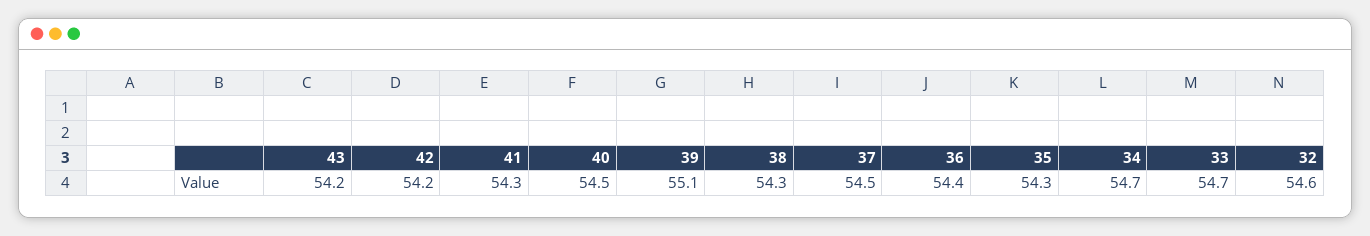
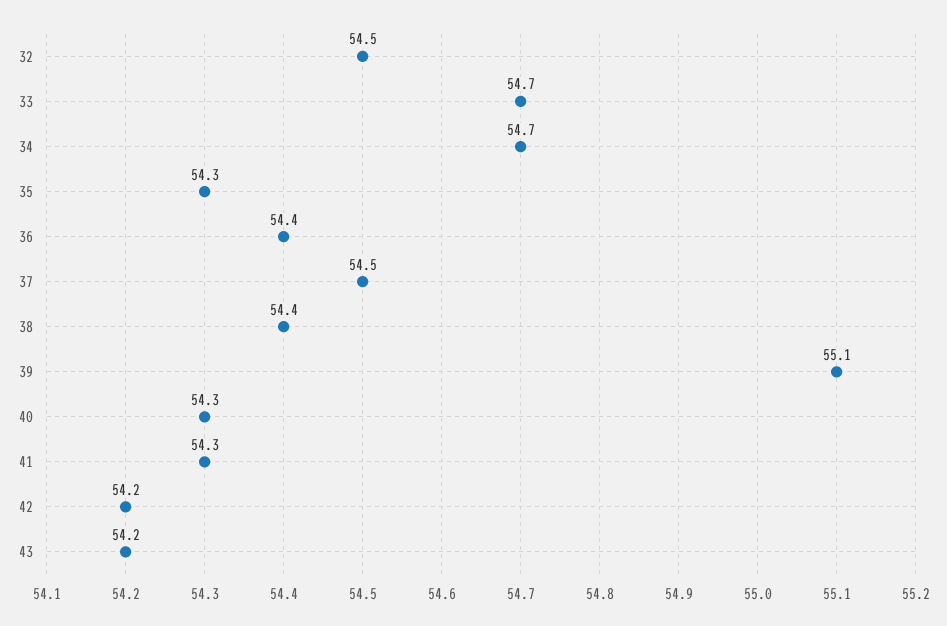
40: 54.5 -> 54.3
38: 54.3 -> 54.4
32: 54.6 -> 54.5

